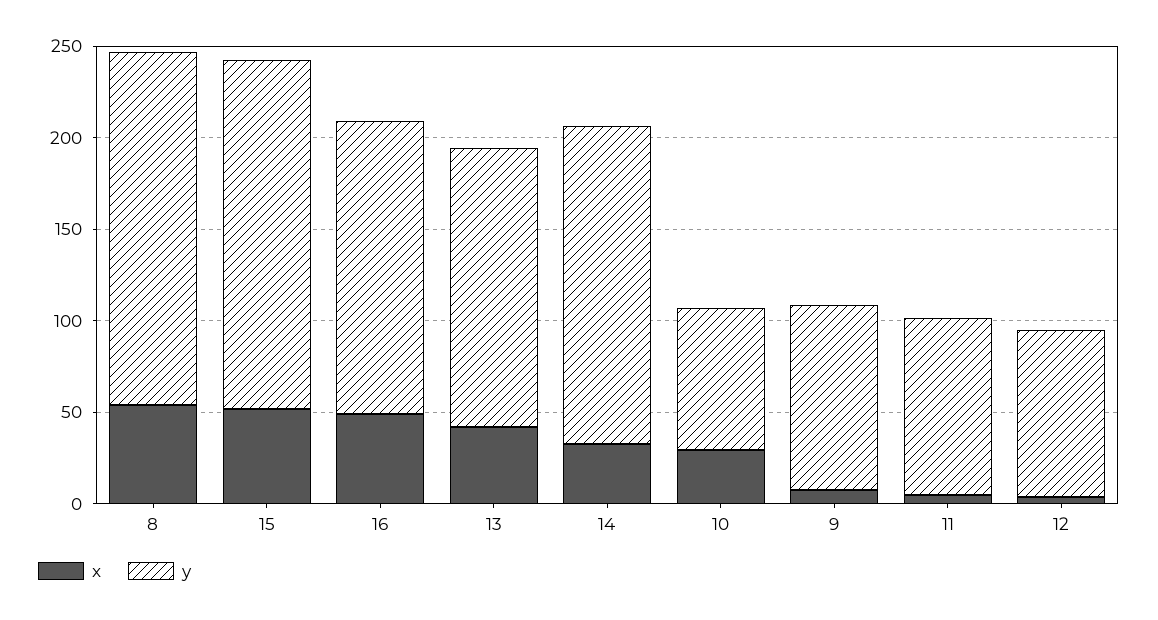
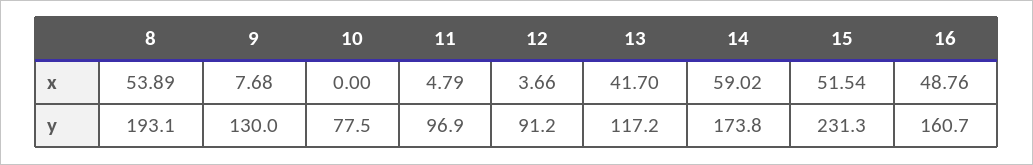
y, 15: 190 -> 231.3
y, 13: 150 -> 117.2
x, 14: 30 -> 59.02
x, 10: 30 -> 0
y, 9: 100 -> 130

